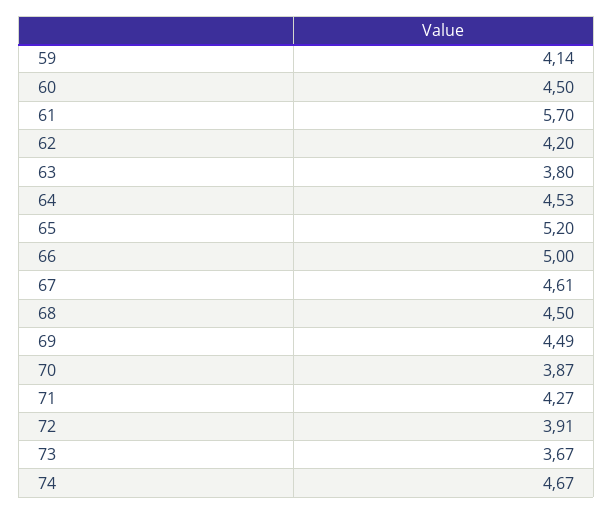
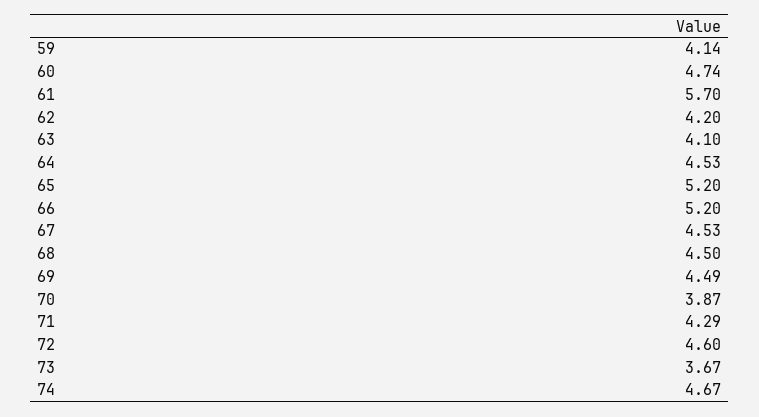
60: 4.5 -> 4.74
63: 3.8 -> 4.1
66: 5 -> 5.2
67: 4.61 -> 4.53
71: 4.27 -> 4.29
72: 3.91 -> 4.6

